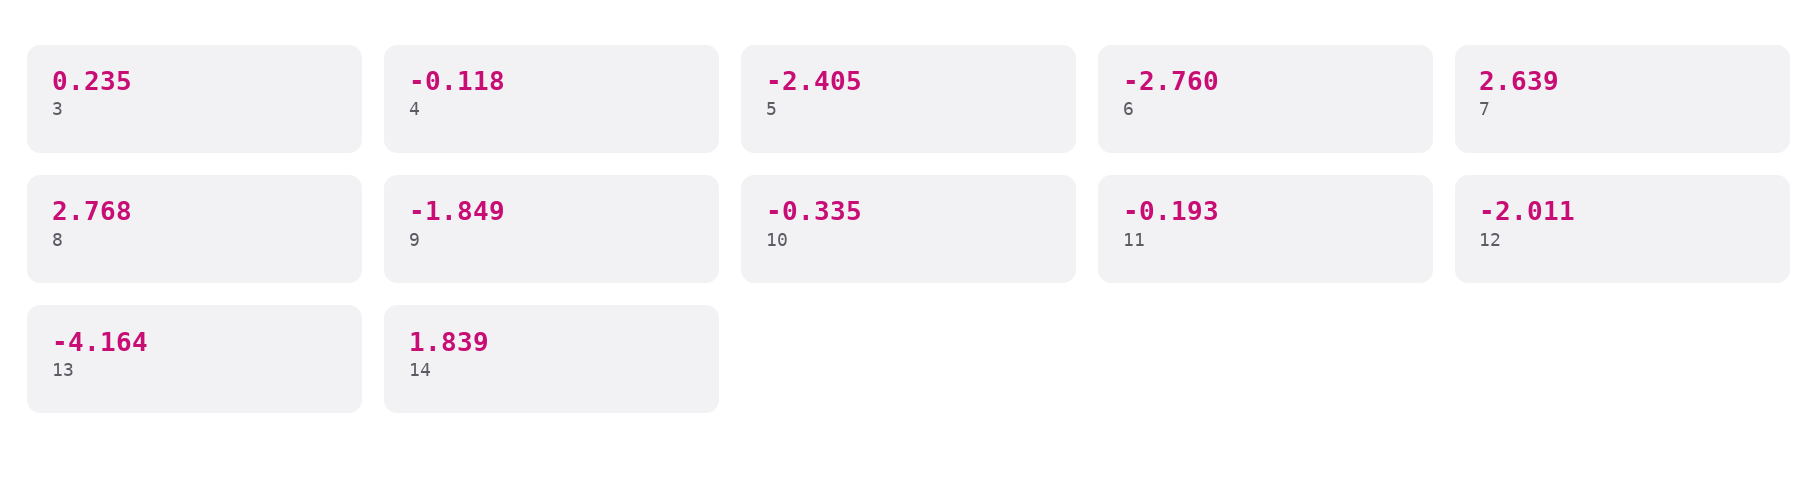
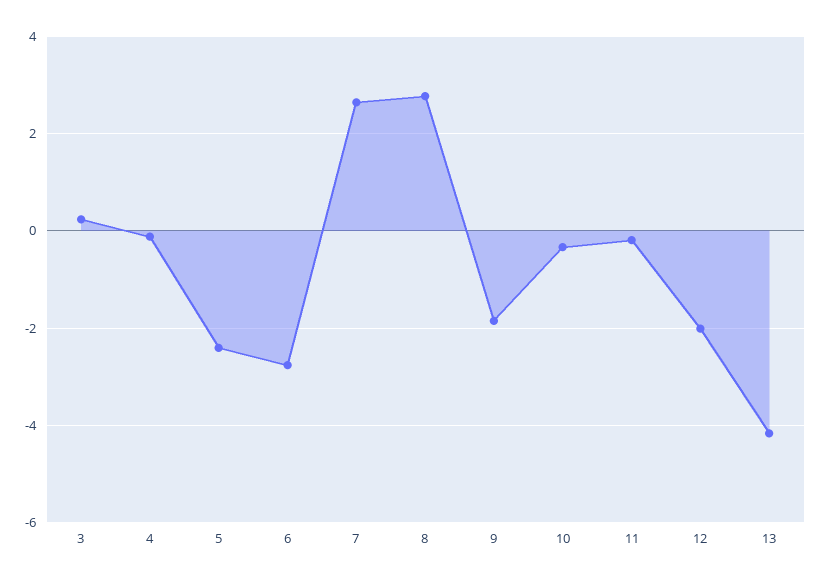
14: 1.839 -> none

